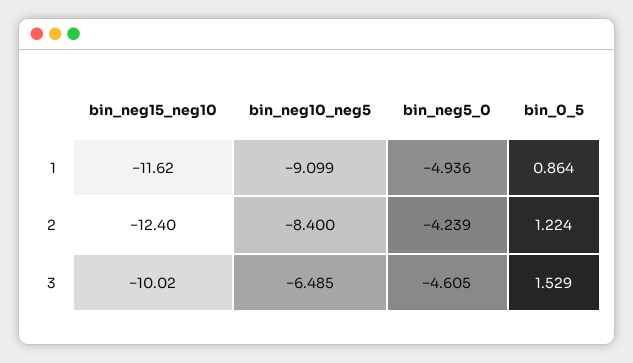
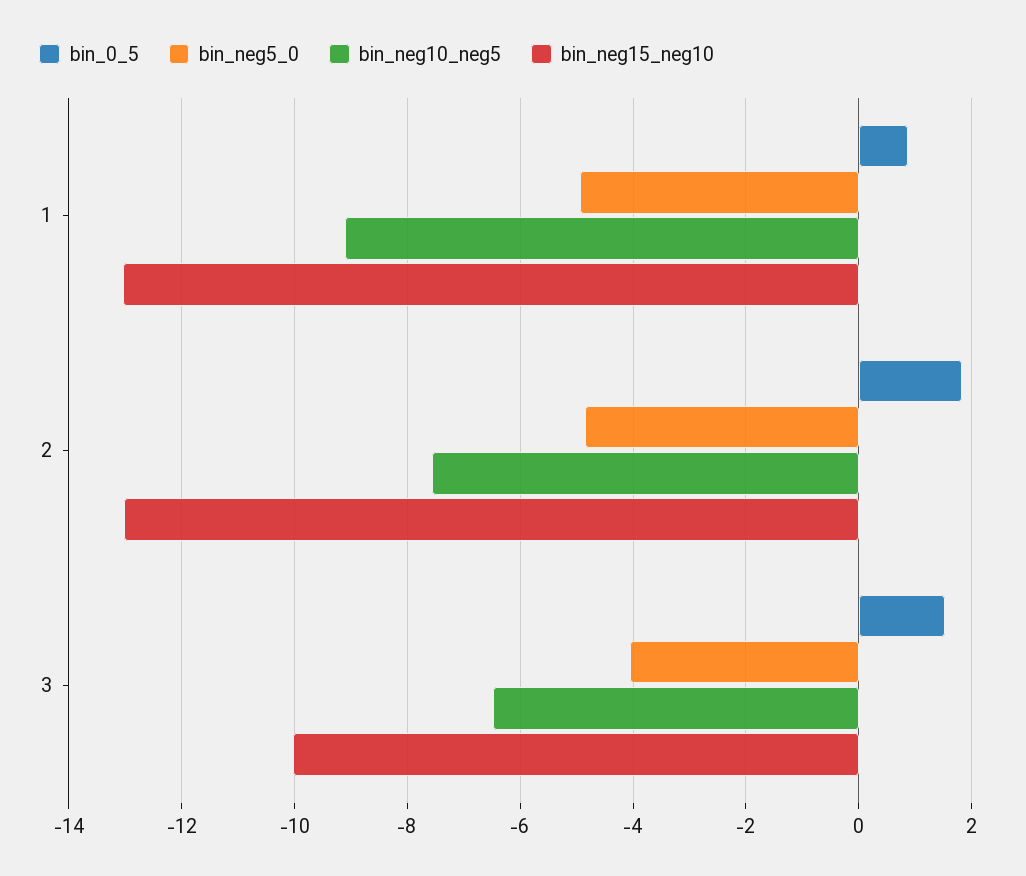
bin_neg15_neg10, 1: -11.62 -> -13
bin_neg15_neg10, 2: -12.4 -> -13
bin_neg10_neg5, 2: -8.4 -> -7.6
bin_neg5_0, 2: -4.239 -> -4.8
bin_0_5, 2: 1.224 -> 1.8
bin_neg5_0, 3: -4.605 -> -4

